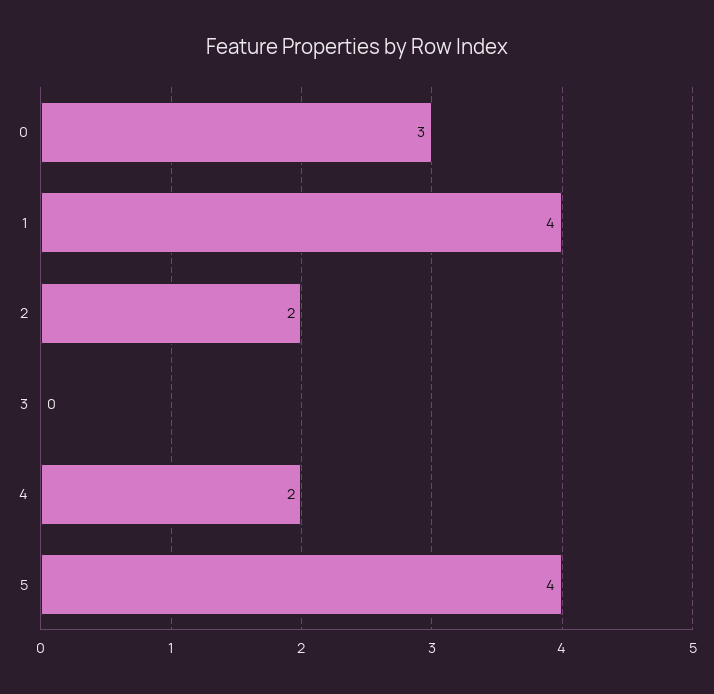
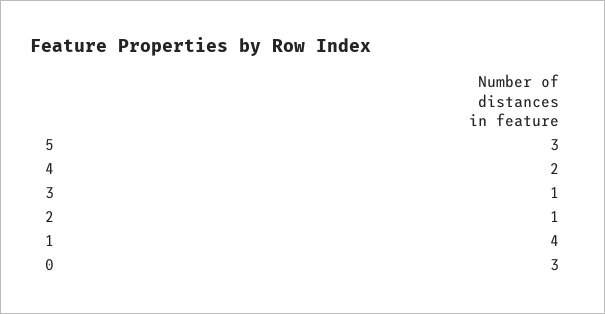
2: 2 -> 1
3: 0 -> 1
5: 4 -> 3

